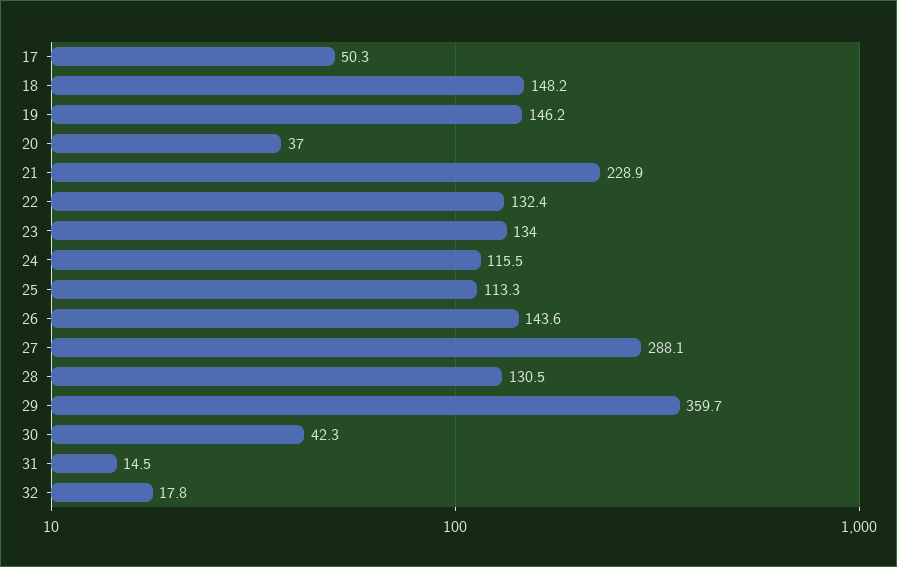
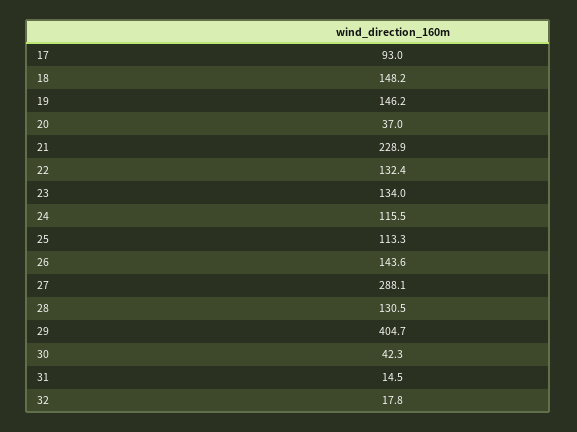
17: 50.3 -> 93
29: 359.7 -> 404.7

